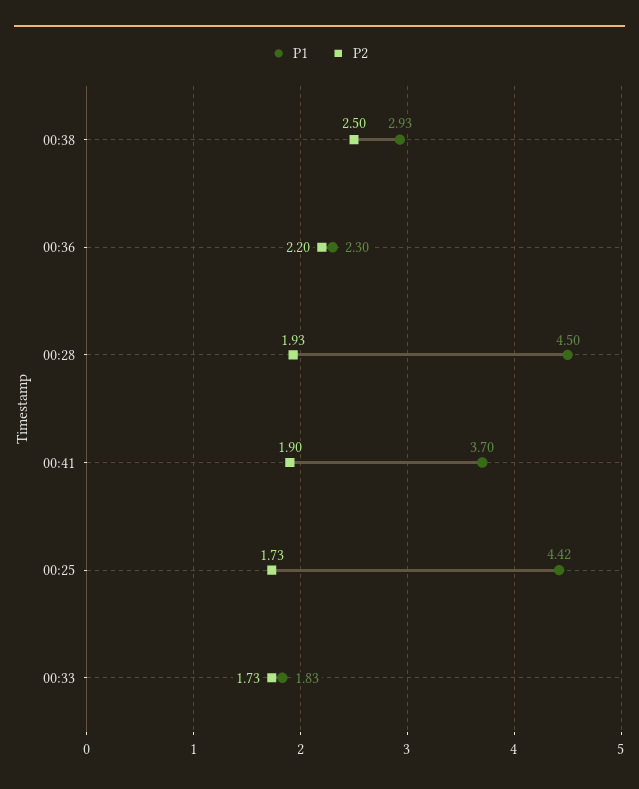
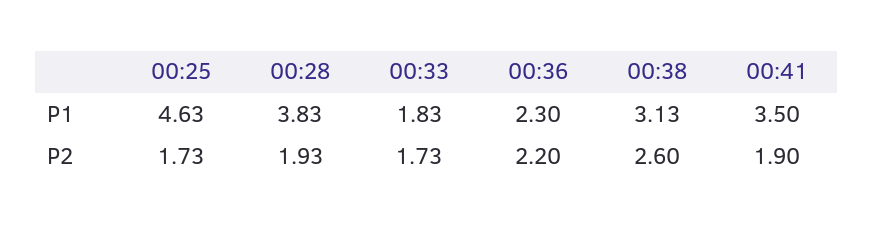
P1, 00:38: 2.93 -> 3.13
P2, 00:38: 2.5 -> 2.6
P1, 00:28: 4.5 -> 3.83
P1, 00:41: 3.7 -> 3.5
P1, 00:25: 4.42 -> 4.63

